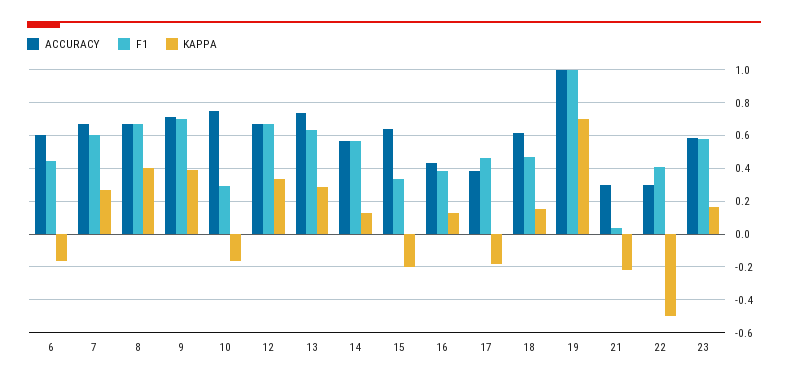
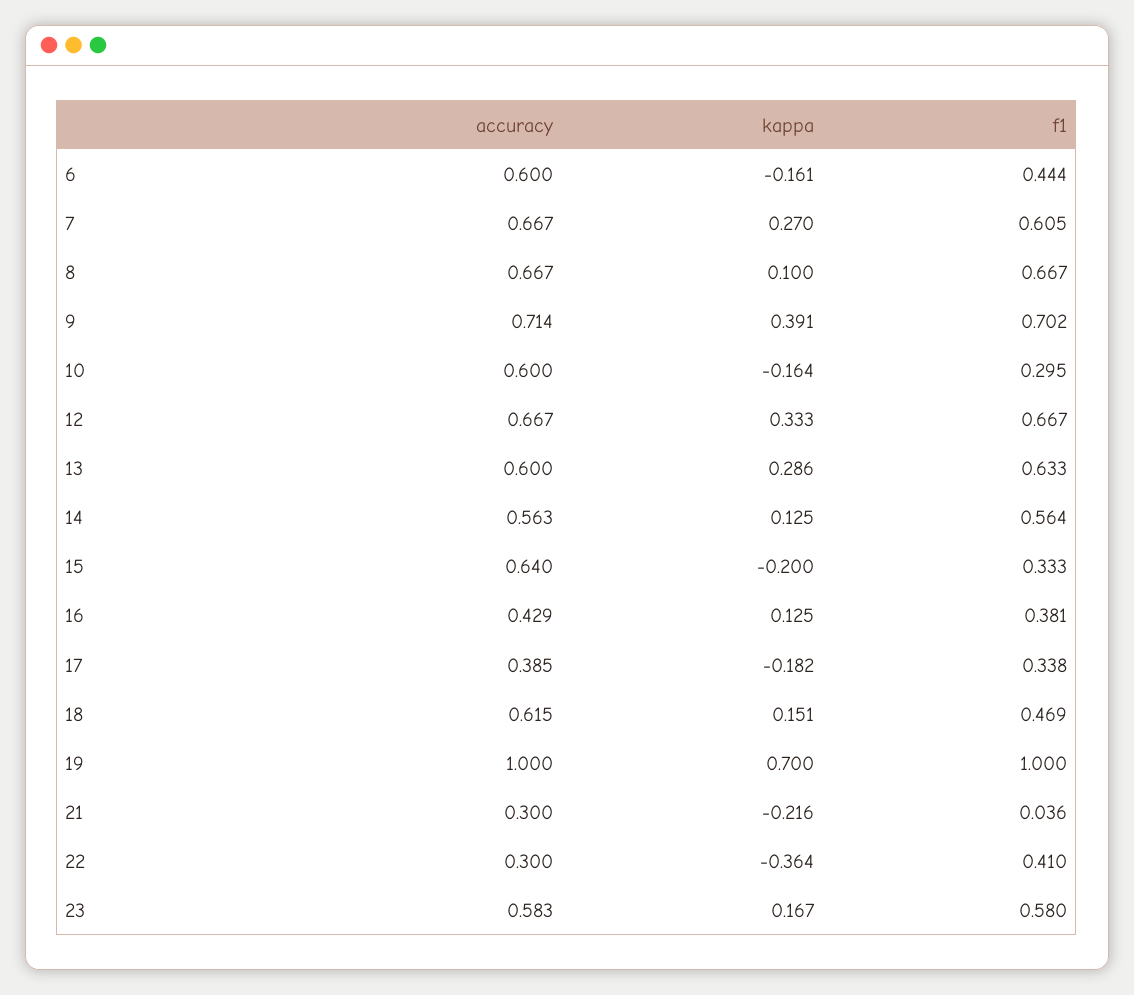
KAPPA, 8: 0.4 -> 0.1
ACCURACY, 10: 0.75 -> 0.6
ACCURACY, 13: 0.75 -> 0.6
F1, 17: 0.45 -> 0.338
KAPPA, 22: -0.5 -> -0.364

